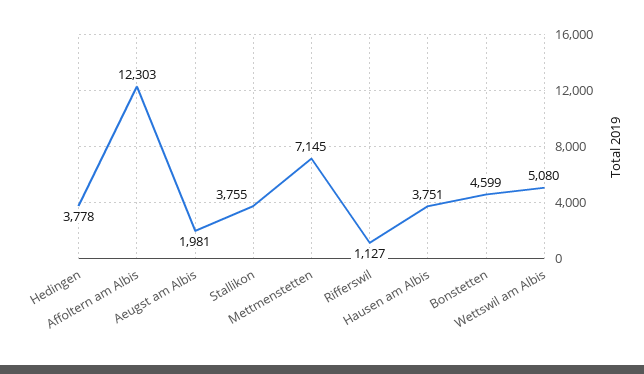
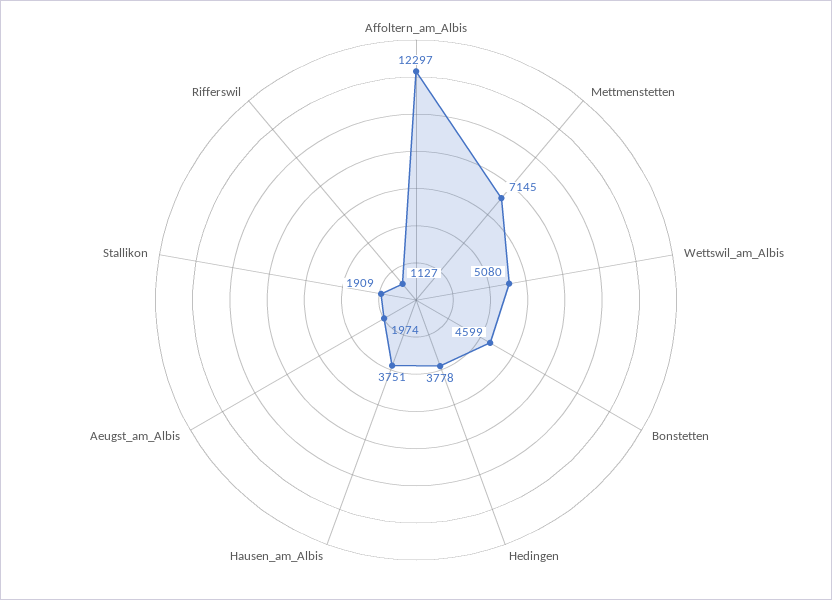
Affoltern am Albis: 12303 -> 12297
Aeugst am Albis: 1981 -> 1974
Stallikon: 3755 -> 1909

